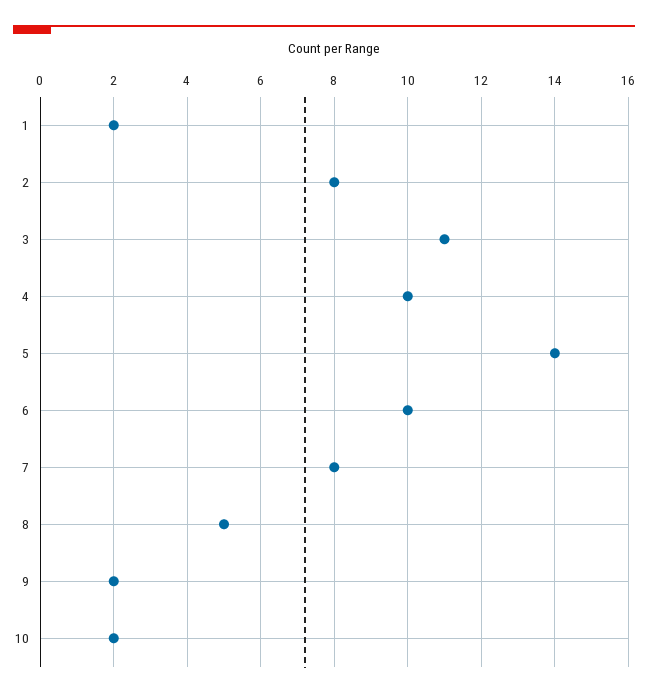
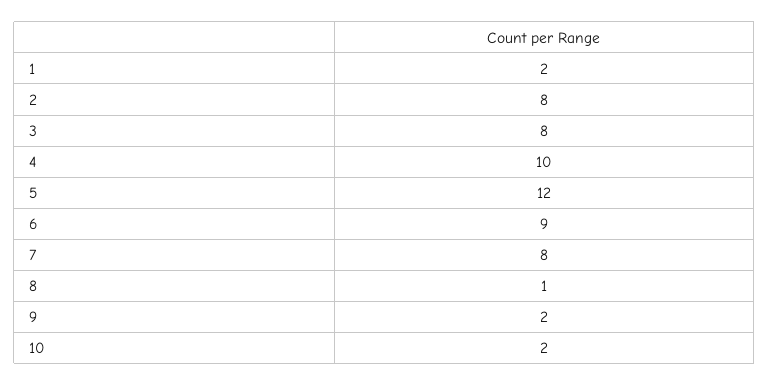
3: 11 -> 8
5: 14 -> 12
6: 10 -> 9
8: 5 -> 1

